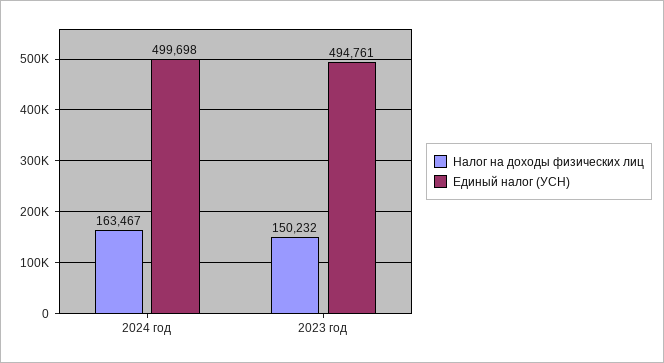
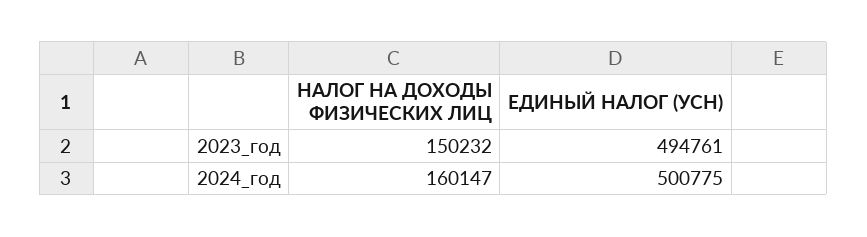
Налог на доходы физических лиц, 2024 год: 163467 -> 160147
Единый налог (УСН), 2024 год: 499698 -> 500775

